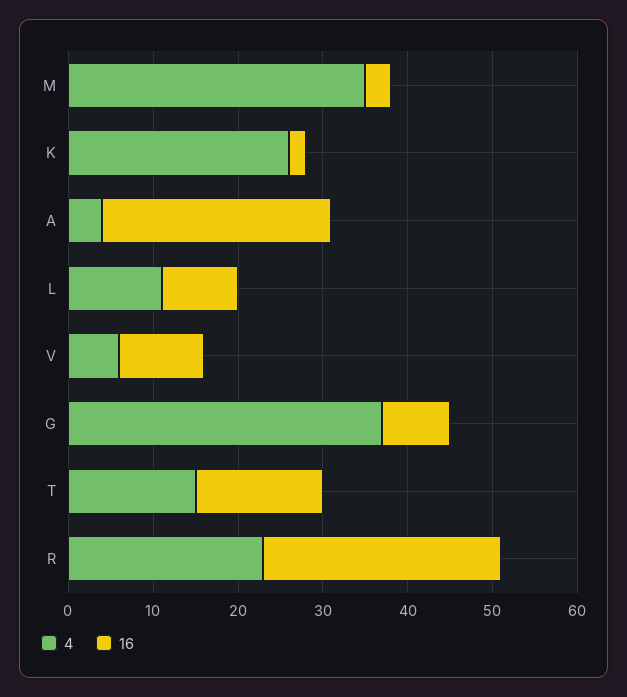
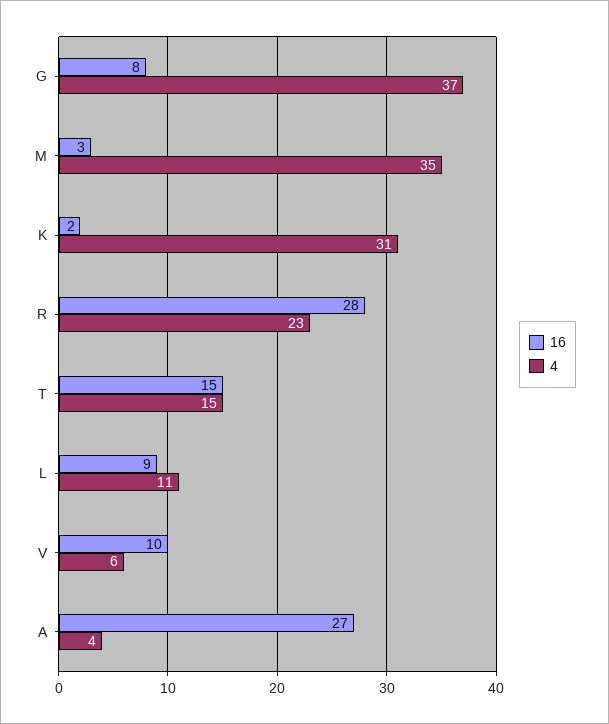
4, K: 26 -> 31

